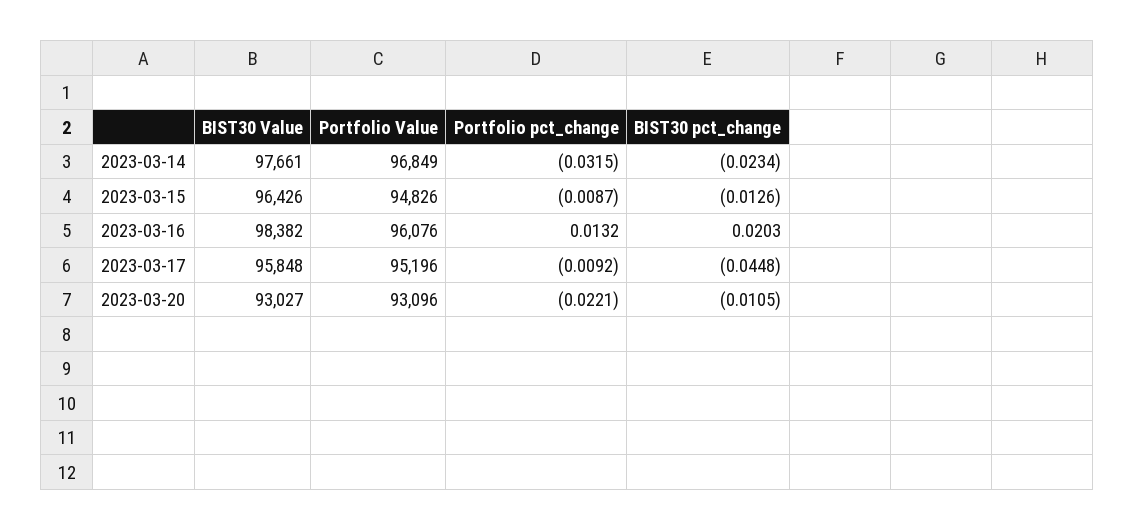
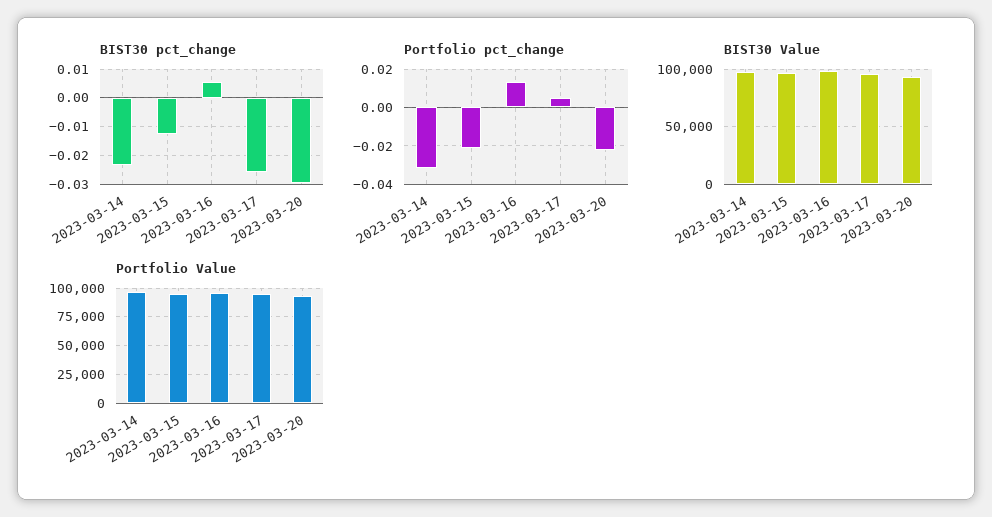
Portfolio pct_change, 2023-03-15: -0.0087 -> -0.02
BIST30 pct_change, 2023-03-16: 0.0203 -> 0.005
Portfolio pct_change, 2023-03-17: -0.0092 -> 0.005
BIST30 pct_change, 2023-03-17: -0.0448 -> -0.025
BIST30 pct_change, 2023-03-20: -0.0105 -> -0.03

